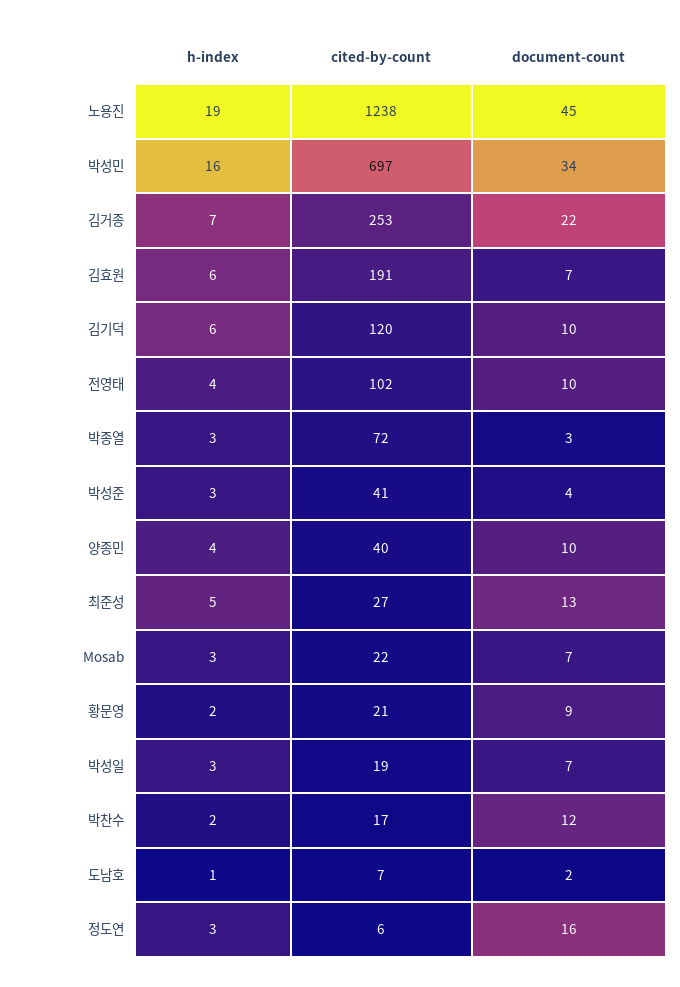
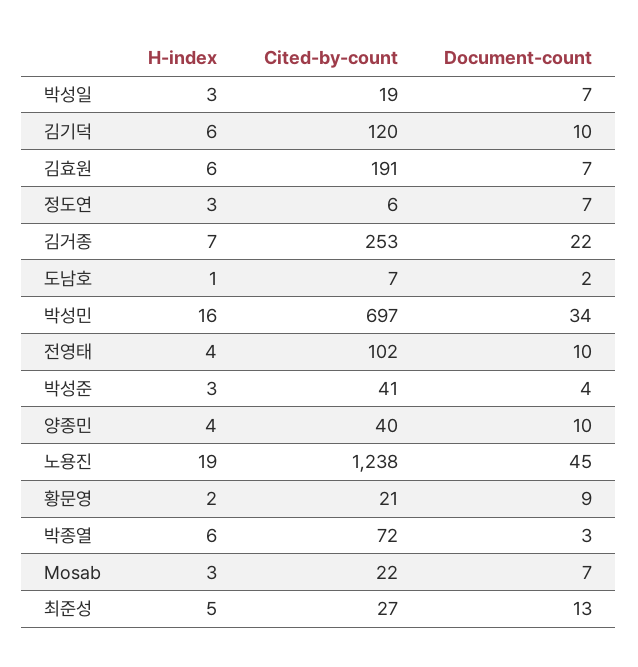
h-index, 박종열: 3 -> 6
h-index, 박찬수: 2 -> none
cited-by-count, 박찬수: 17 -> none
document-count, 박찬수: 12 -> none
document-count, 정도연: 16 -> 7

